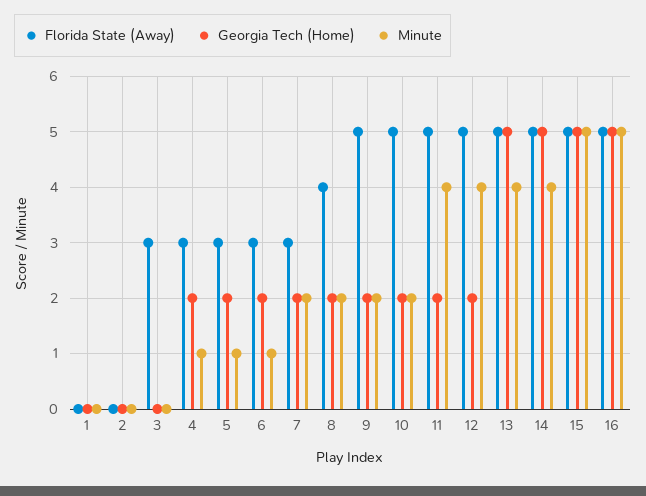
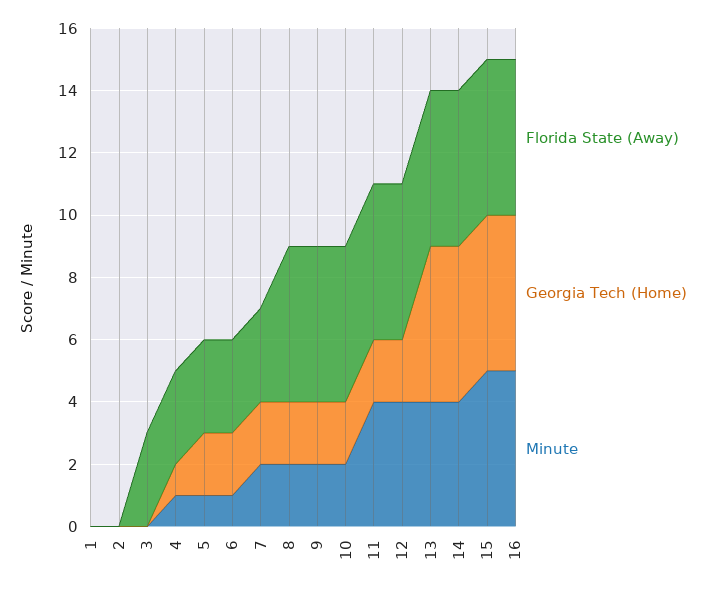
Georgia Tech (Home), 4: 2 -> 1
Florida State (Away), 8: 4 -> 5

